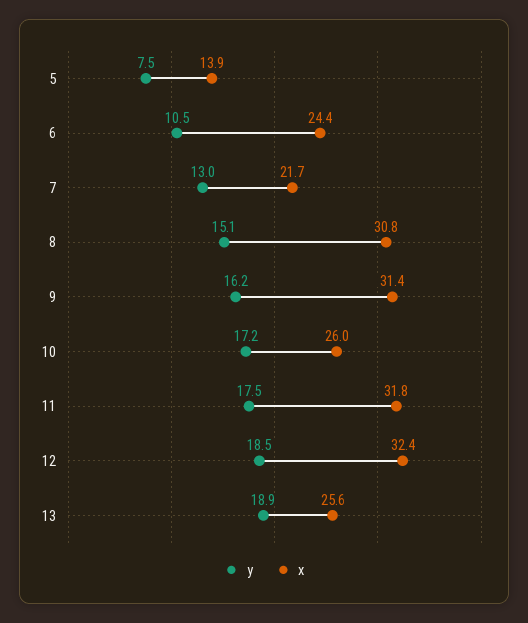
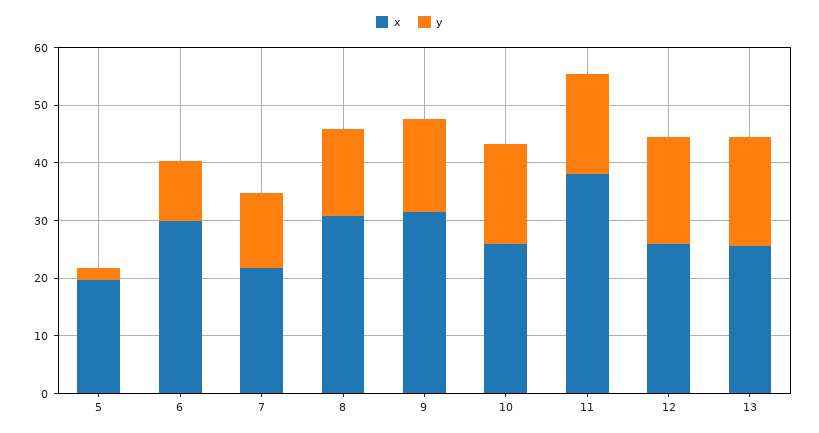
y, 5: 7.5 -> 2
x, 5: 13.9 -> 20
x, 6: 24.4 -> 30
x, 11: 31.8 -> 38
x, 12: 32.4 -> 26

